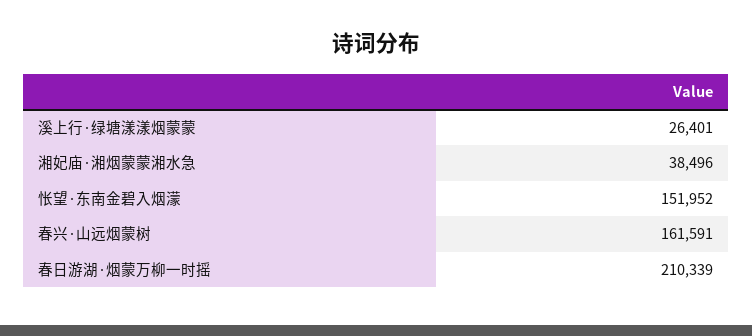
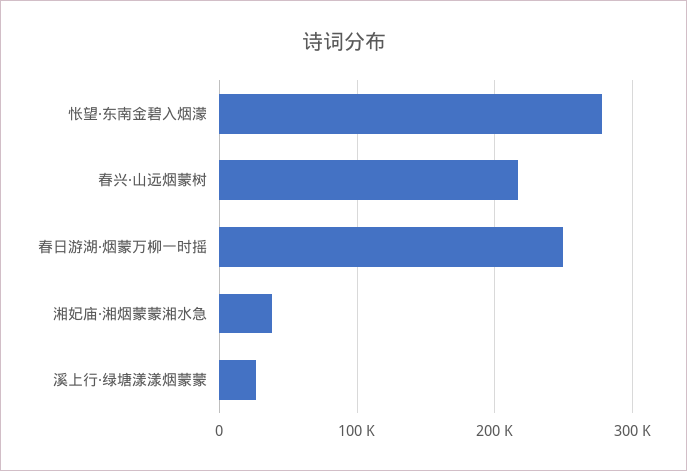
怅望·东南金碧入烟濛: 151952 -> 280000
春兴·山远烟蒙树: 161591 -> 220000
春日游湖·烟蒙万柳一时摇: 210339 -> 250000

